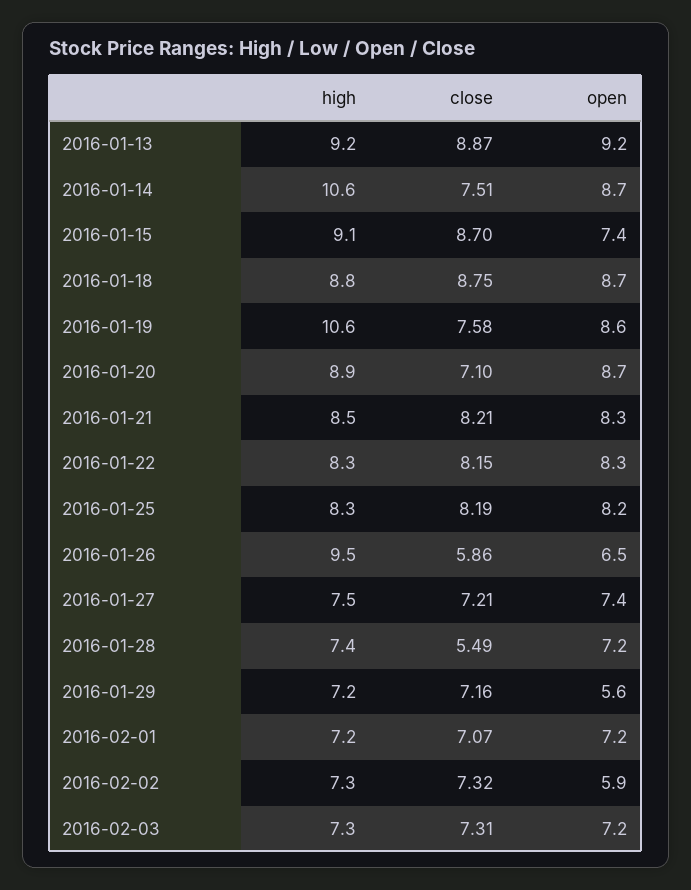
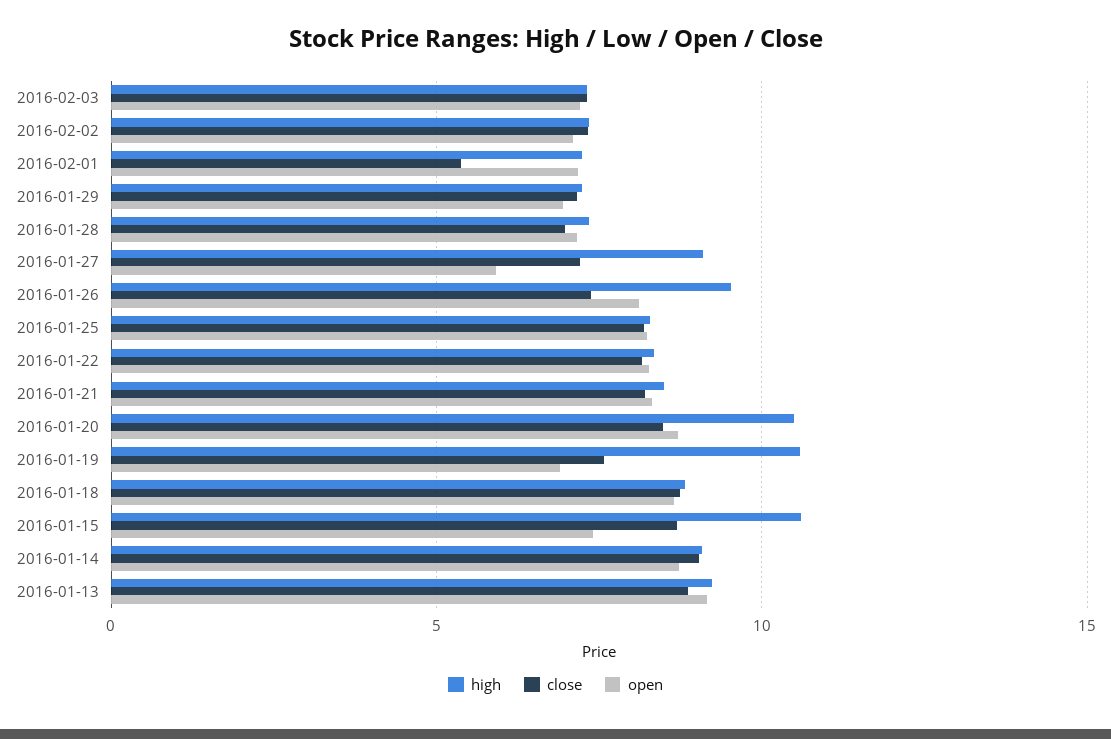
high, 2016-01-14: 10.6 -> 9
close, 2016-01-14: 7.51 -> 9
high, 2016-01-15: 9.1 -> 10.5
open, 2016-01-19: 8.6 -> 7
high, 2016-01-20: 8.9 -> 10.5
close, 2016-01-20: 7.1 -> 8.5
close, 2016-01-26: 5.86 -> 7.5
open, 2016-01-26: 6.5 -> 8
high, 2016-01-27: 7.5 -> 9
open, 2016-01-27: 7.4 -> 6
close, 2016-01-28: 5.49 -> 7
open, 2016-01-29: 5.6 -> 7
close, 2016-02-01: 7.07 -> 5.5
open, 2016-02-02: 5.9 -> 7

